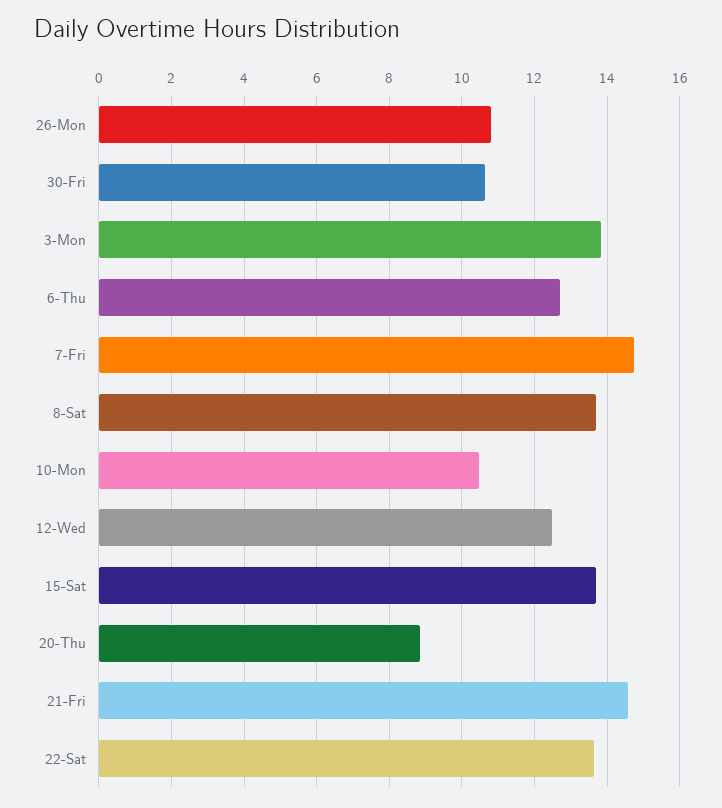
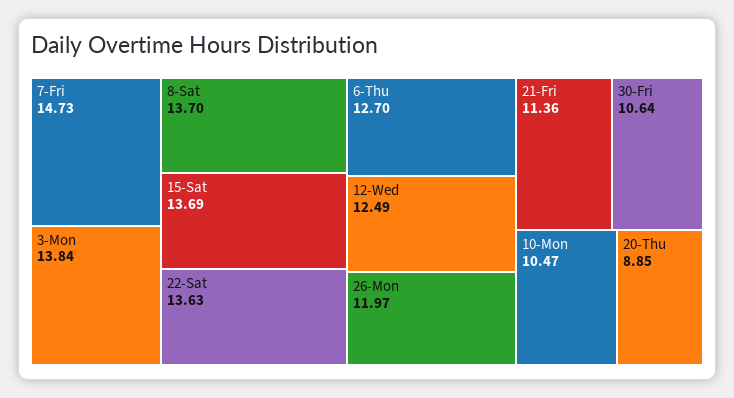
26-Mon: 10.8 -> 11.97
21-Fri: 14.6 -> 11.36

